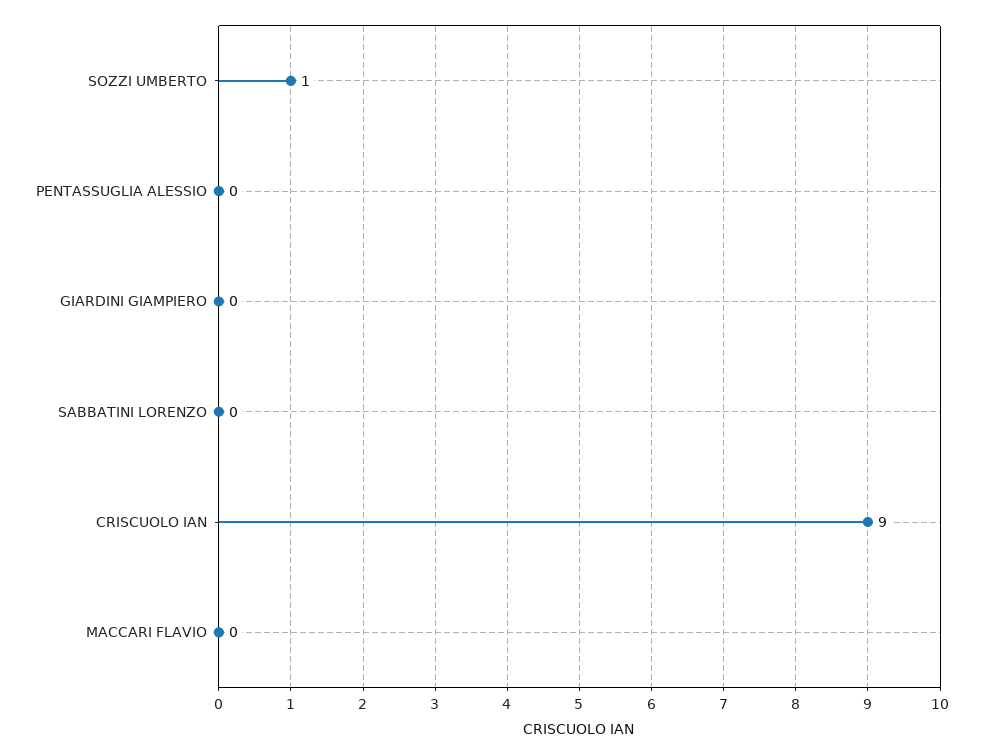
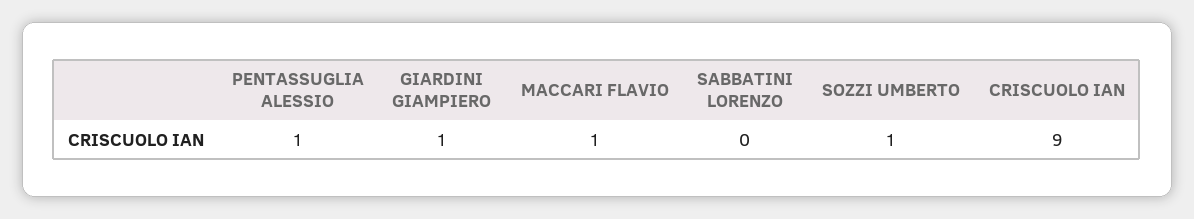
PENTASSUGLIA ALESSIO: 0 -> 1
GIARDINI GIAMPIERO: 0 -> 1
MACCARI FLAVIO: 0 -> 1

